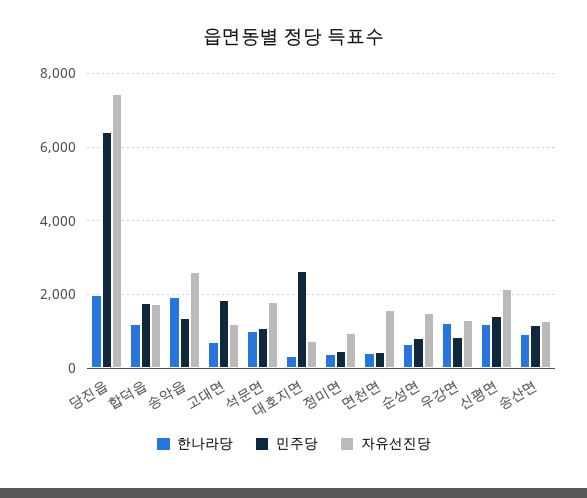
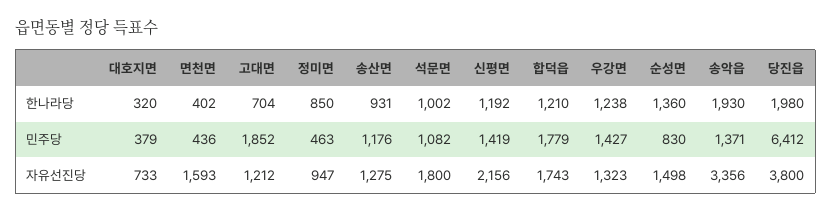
자유선진당, 당진읍: 7400 -> 3800
자유선진당, 송악읍: 2600 -> 3356
민주당, 대호지면: 2600 -> 379
한나라당, 정미면: 400 -> 850
한나라당, 순성면: 600 -> 1360
민주당, 우강면: 800 -> 1427

